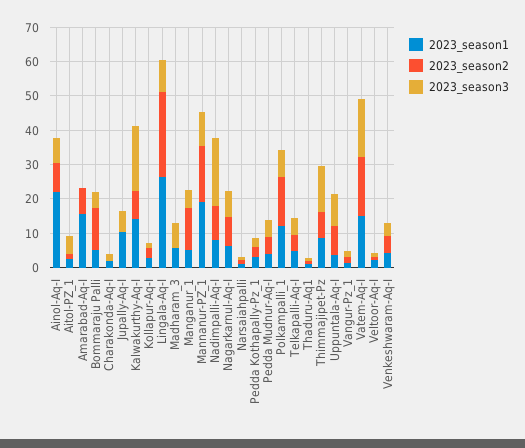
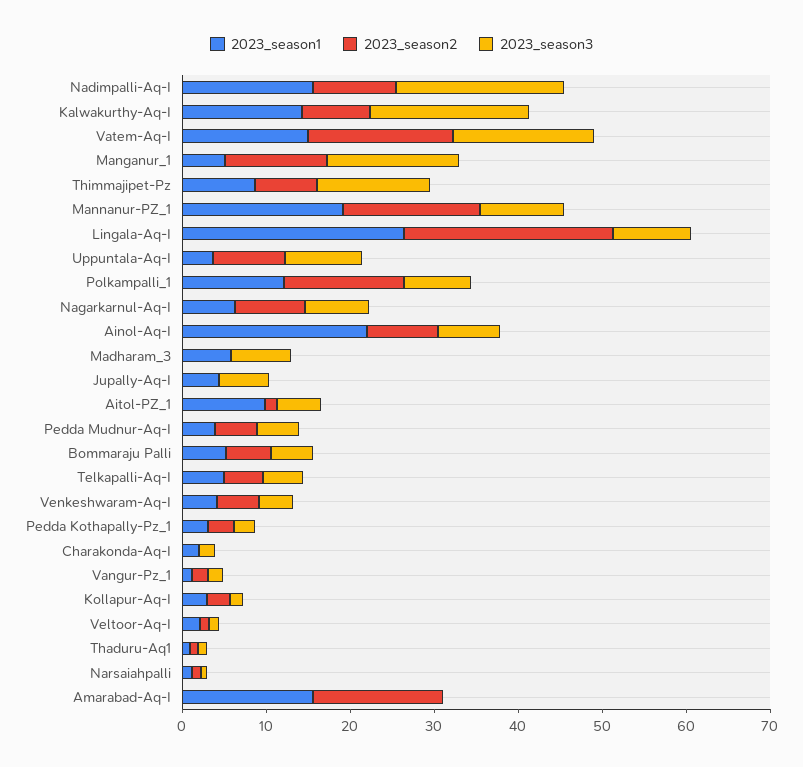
2023_season1, Aitol-PZ_1: 2.5 -> 10
2023_season2, Amarabad-Aq-I: 7.5 -> 16
2023_season2, Bommaraju Palli: 12.5 -> 6
2023_season1, Jupally-Aq-I: 10 -> 4
2023_season3, Manganur_1: 5 -> 16
2023_season1, Nadimpalli-Aq-I: 7.5 -> 16

